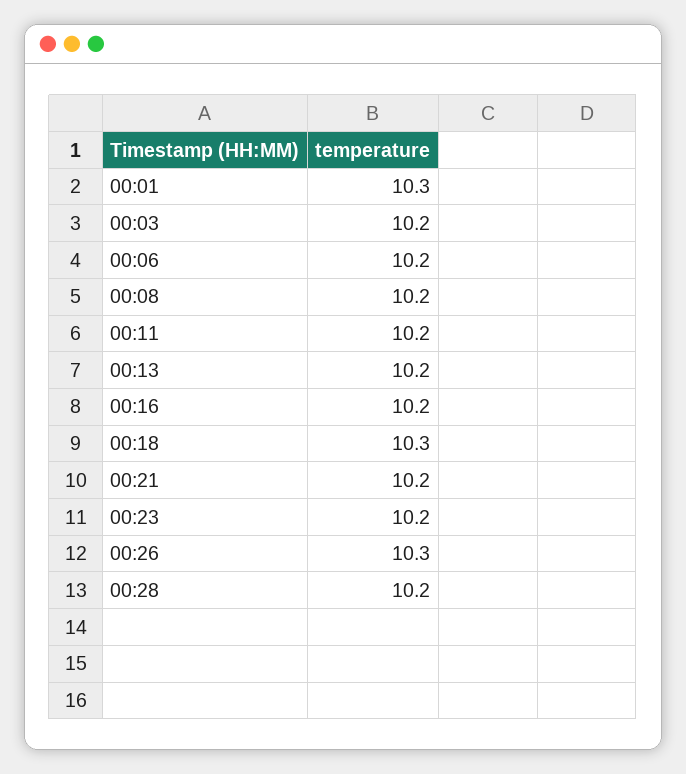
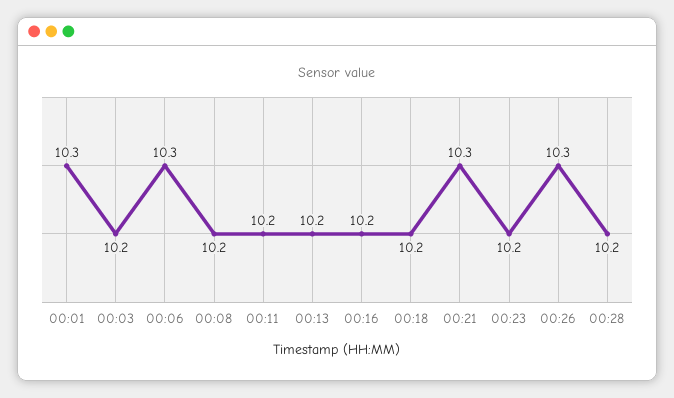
00:06: 10.2 -> 10.3
00:18: 10.3 -> 10.2
00:21: 10.2 -> 10.3

